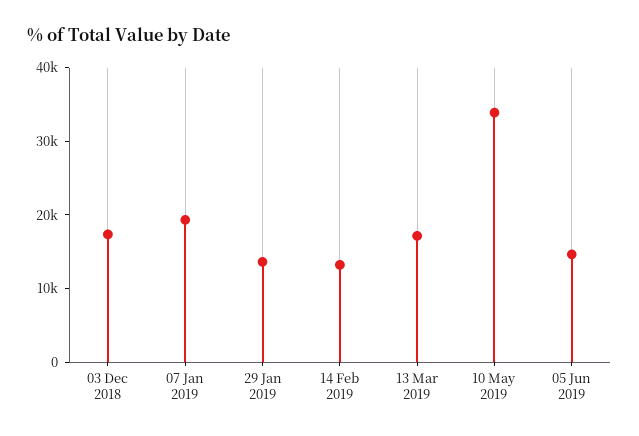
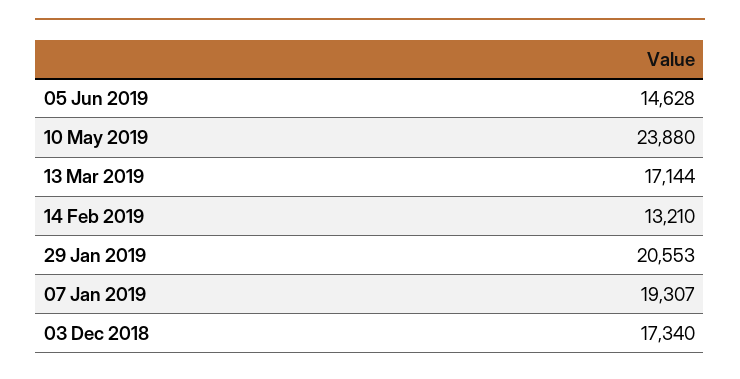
29 Jan 2019: 14000 -> 20553
10 May 2019: 34000 -> 23880

